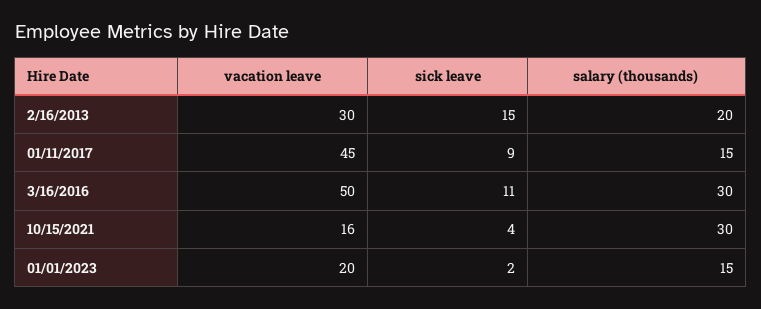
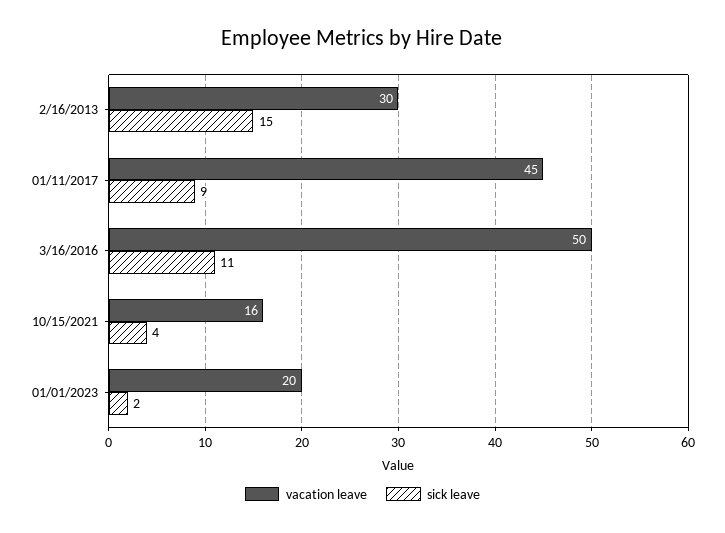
salary (thousands), 2/16/2013: 20 -> none
salary (thousands), 01/11/2017: 15 -> none
salary (thousands), 3/16/2016: 30 -> none
salary (thousands), 10/15/2021: 30 -> none
salary (thousands), 01/01/2023: 15 -> none

